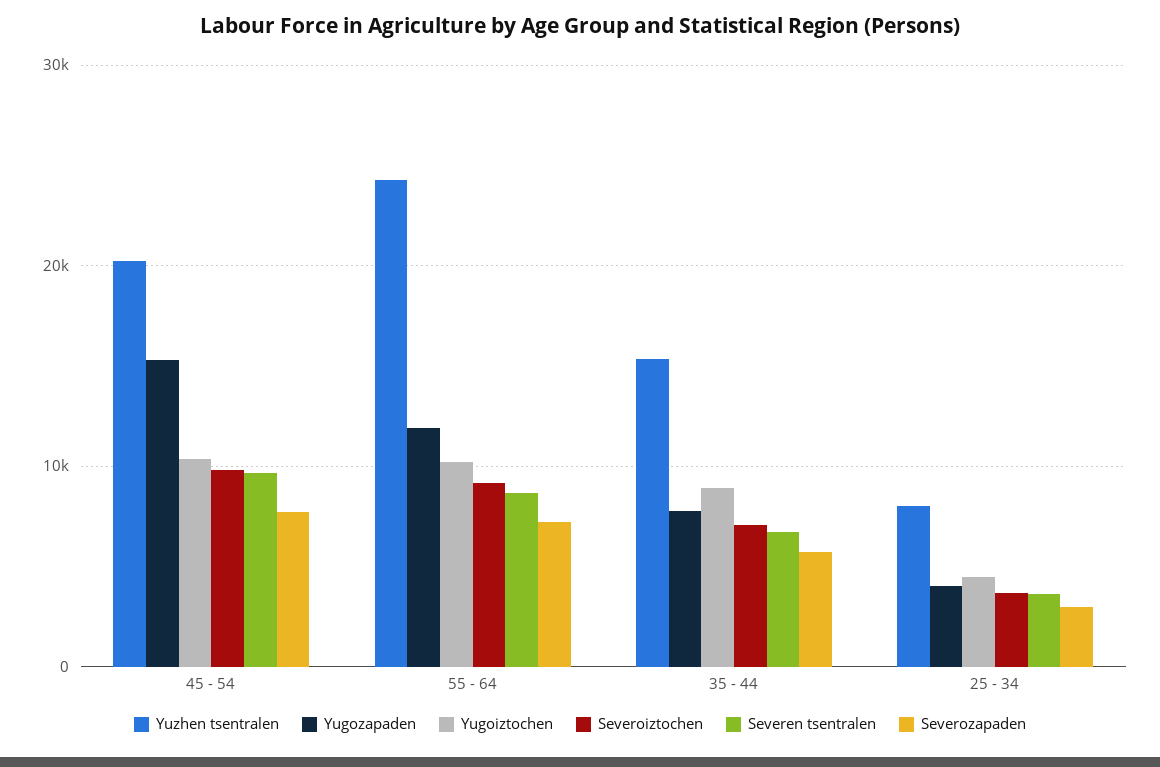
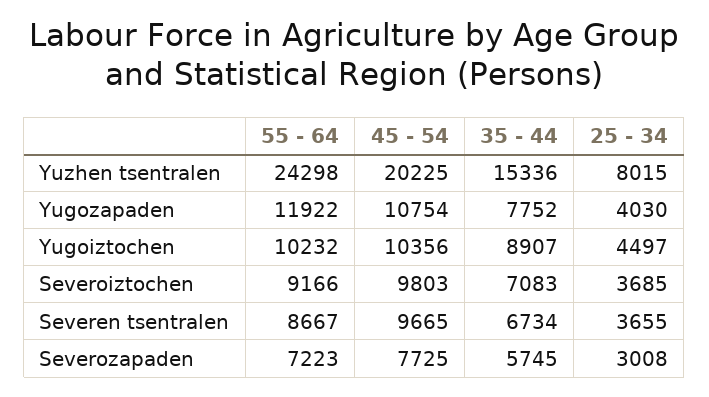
Yugozapaden, 45 - 54: 15000 -> 10754

